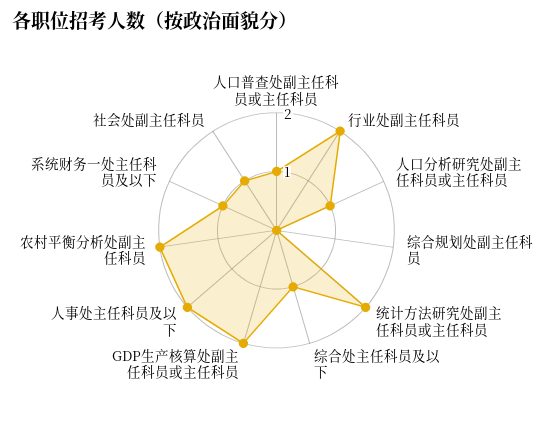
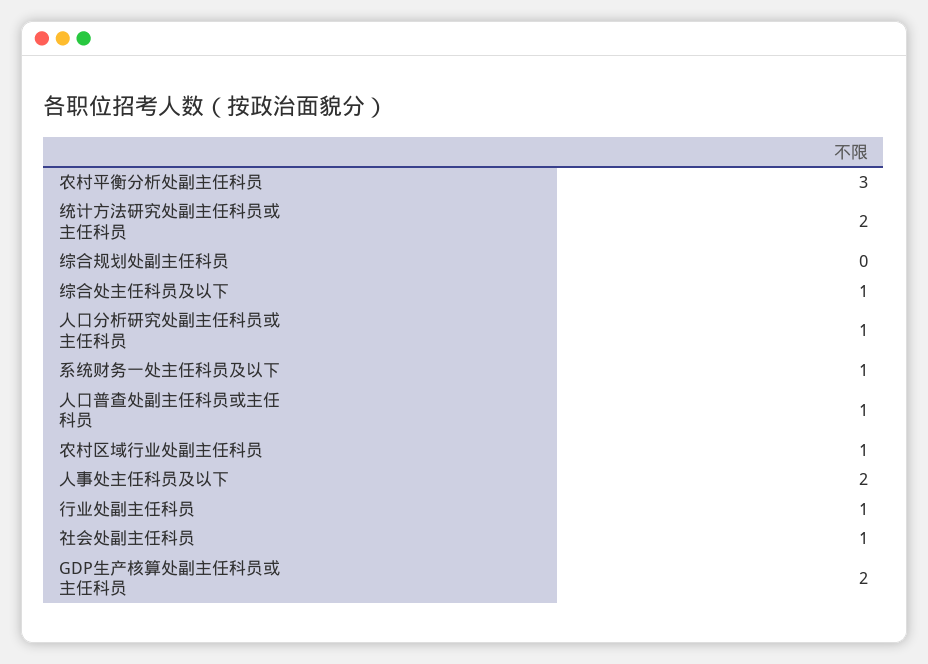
行业处副主任科员: 2 -> 1
农村平衡分析处副主任科员: 2 -> 3
农村区域行业处副主任科员: none -> 1

